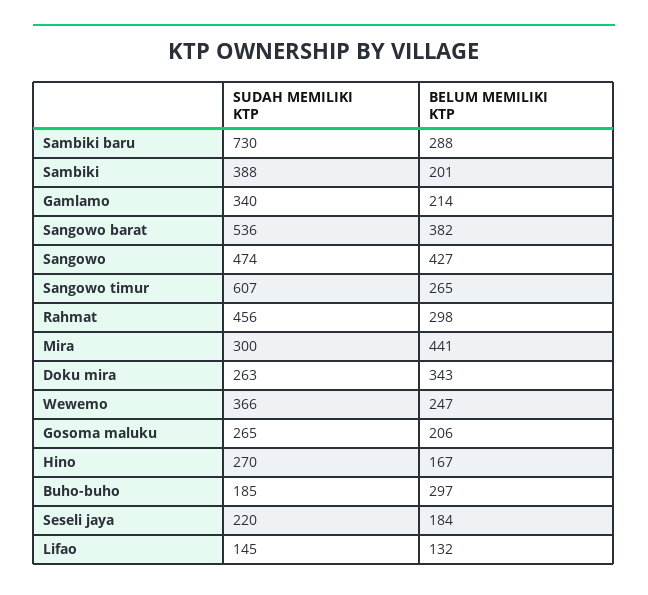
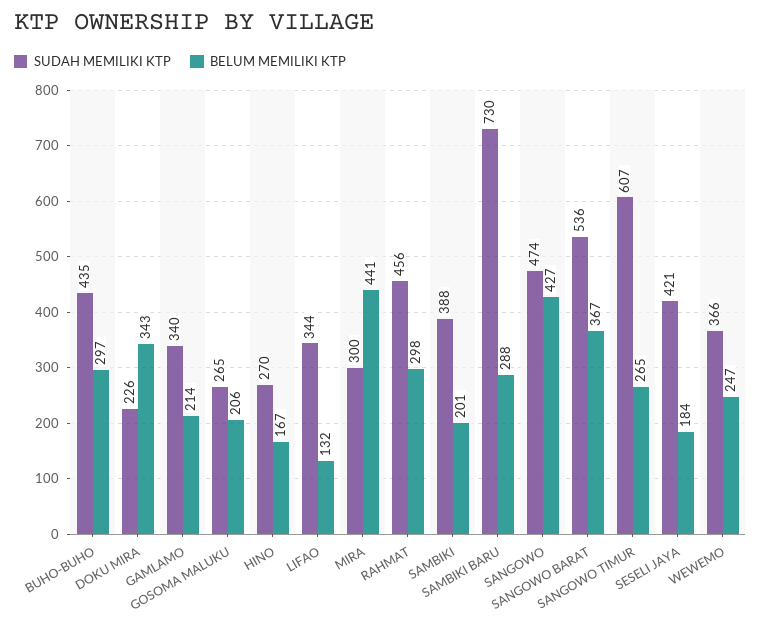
BELUM MEMILIKI KTP, Sangowo barat: 382 -> 367
SUDAH MEMILIKI KTP, Doku mira: 263 -> 226
SUDAH MEMILIKI KTP, Buho-buho: 185 -> 435
SUDAH MEMILIKI KTP, Seseli jaya: 220 -> 421
SUDAH MEMILIKI KTP, Lifao: 145 -> 344

